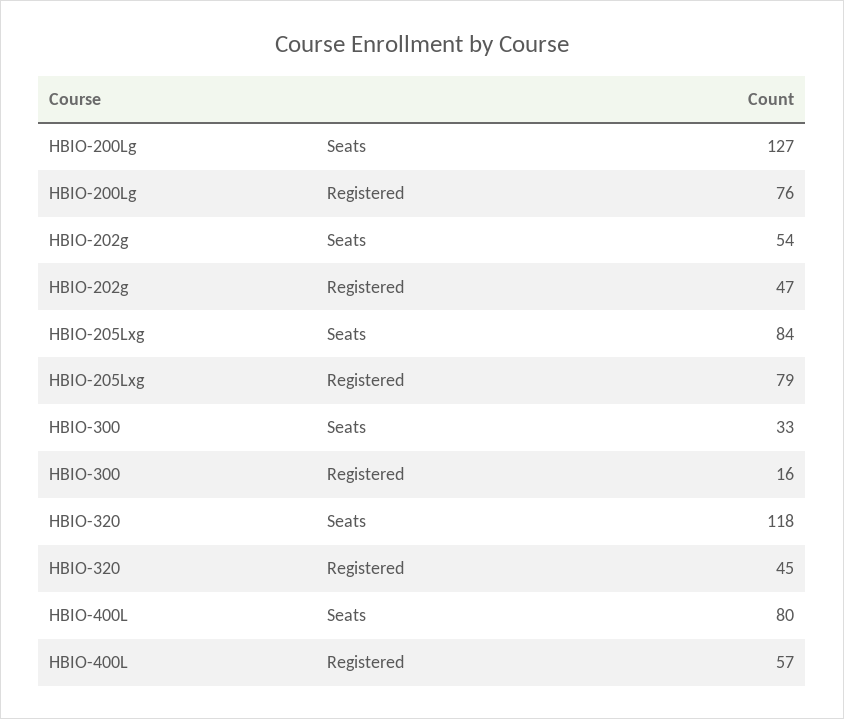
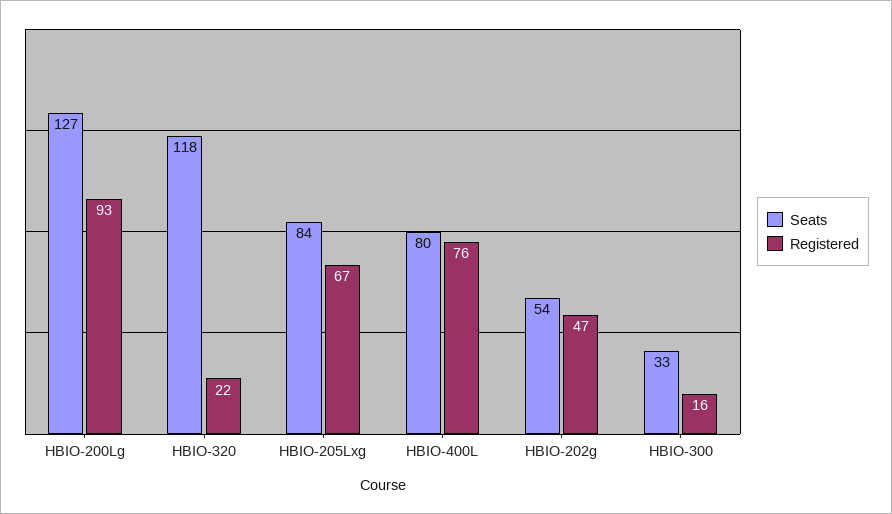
Registered, HBIO-200Lg: 76 -> 93
Registered, HBIO-205Lxg: 79 -> 67
Registered, HBIO-320: 45 -> 22
Registered, HBIO-400L: 57 -> 76

